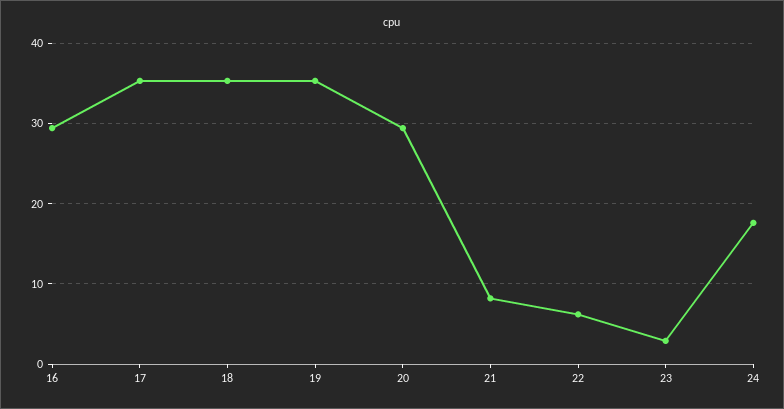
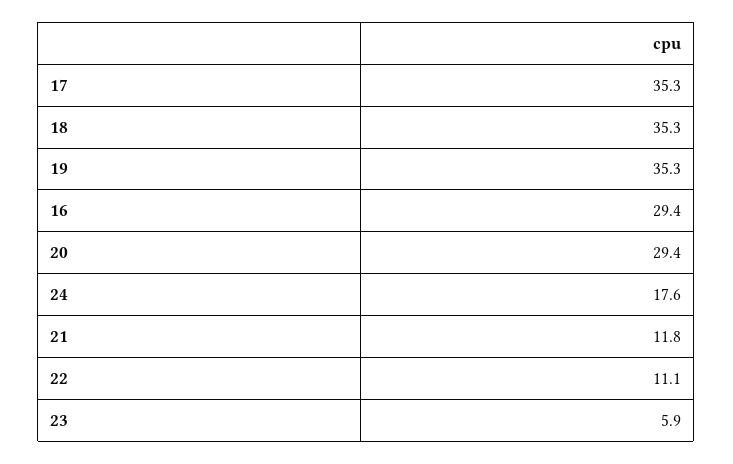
21: 8 -> 11.8
22: 6 -> 11.1
23: 3 -> 5.9

